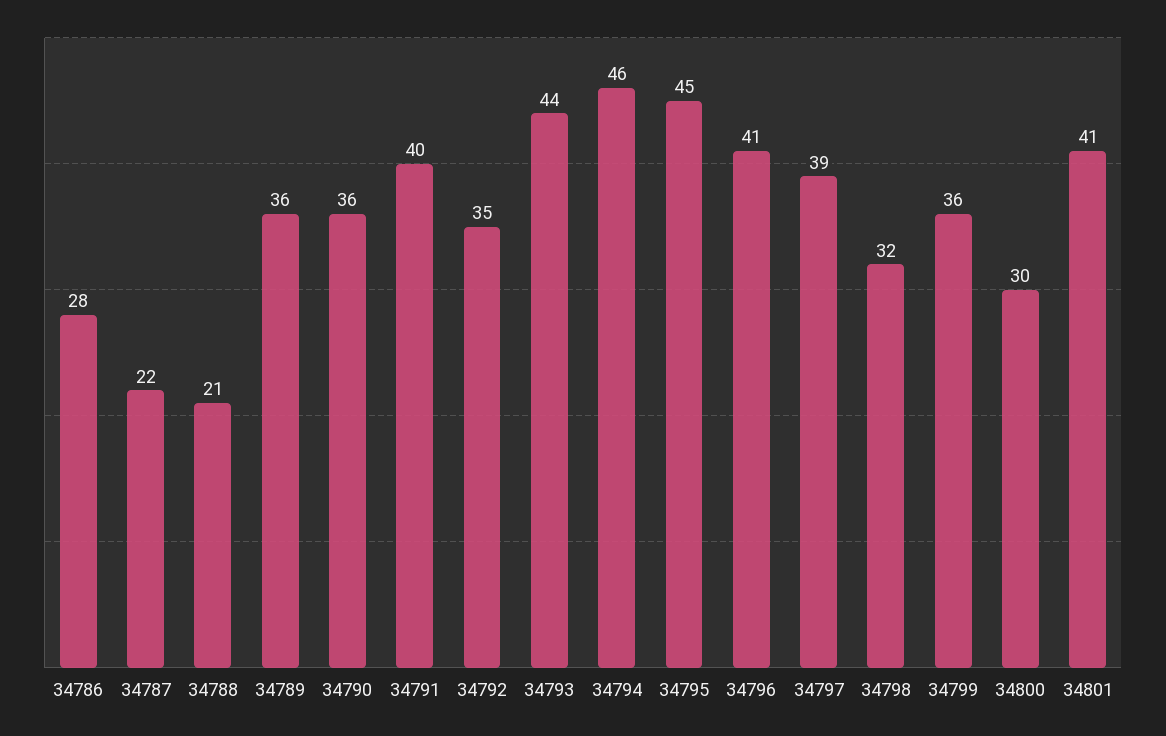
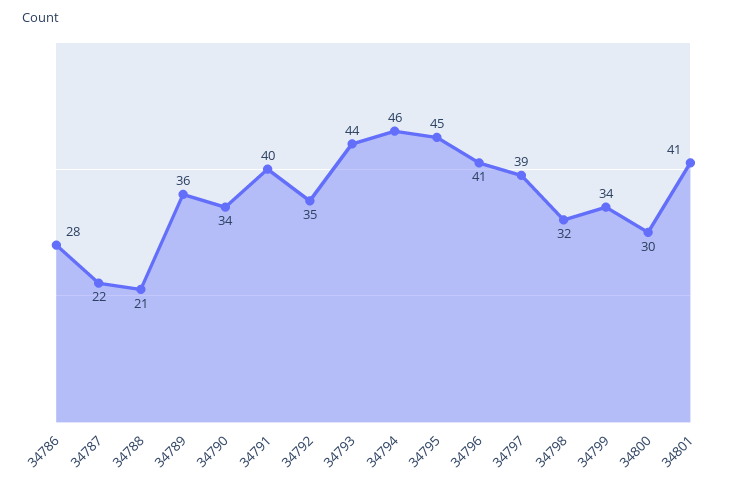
34790: 36 -> 34
34799: 36 -> 34

